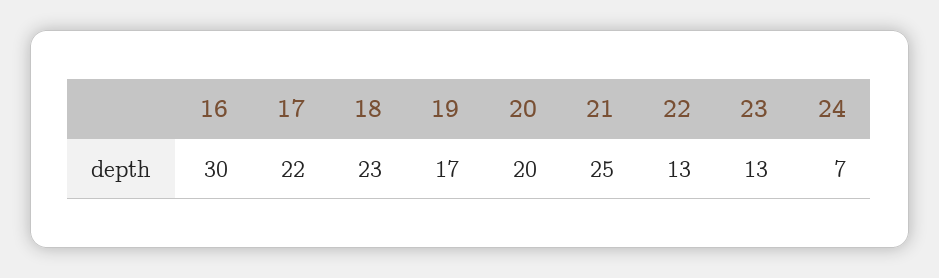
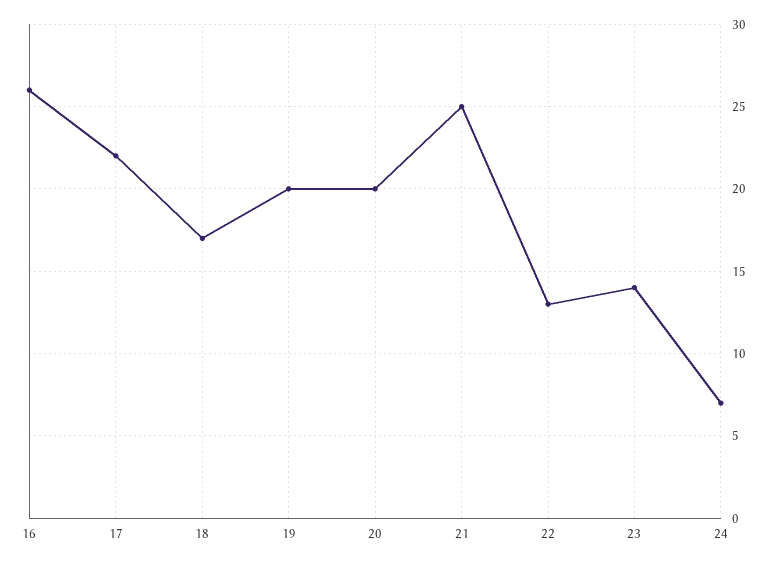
16: 30 -> 26
18: 23 -> 17
19: 17 -> 20
23: 13 -> 14

